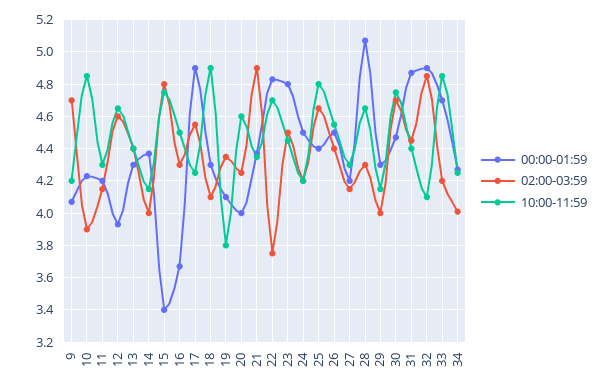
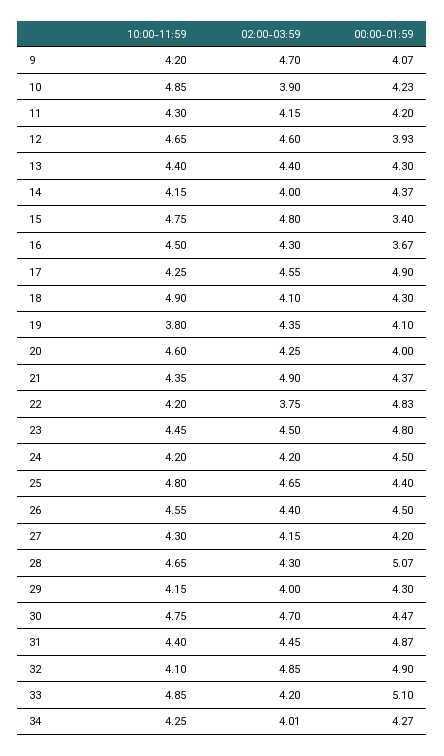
10:00-11:59, 22: 4.7 -> 4.2
00:00-01:59, 33: 4.7 -> 5.1

